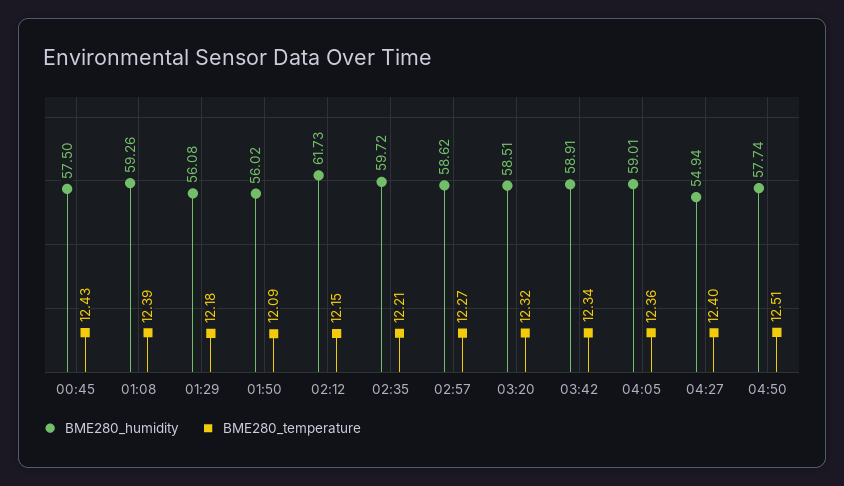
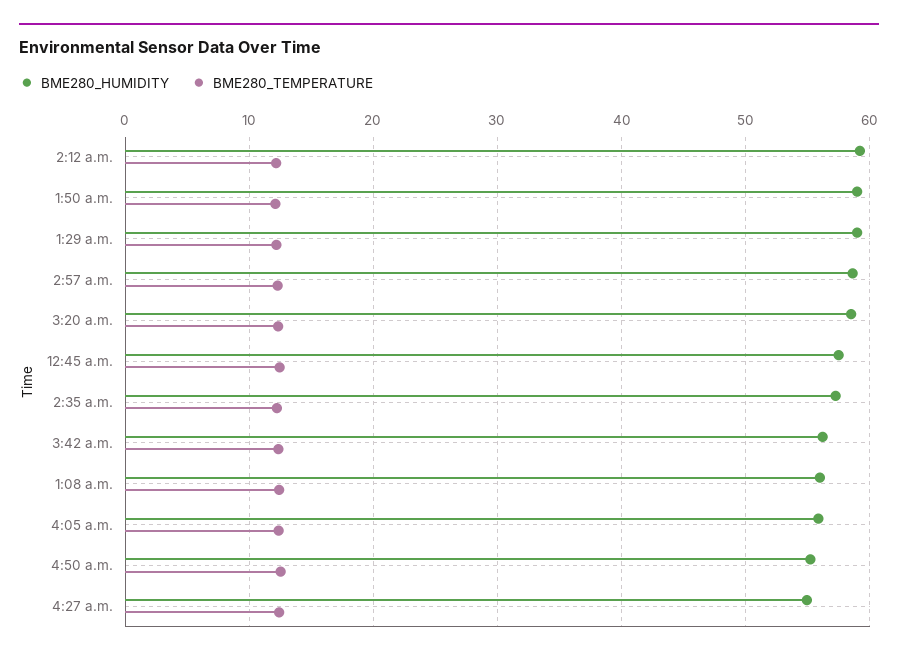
BME280_humidity, 01:08: 59.26 -> 56
BME280_humidity, 01:29: 56.08 -> 59
BME280_humidity, 01:50: 56.02 -> 59
BME280_humidity, 02:12: 61.73 -> 59
BME280_humidity, 02:35: 59.72 -> 57
BME280_humidity, 03:42: 58.91 -> 56
BME280_humidity, 04:05: 59.01 -> 56
BME280_humidity, 04:50: 57.74 -> 55

